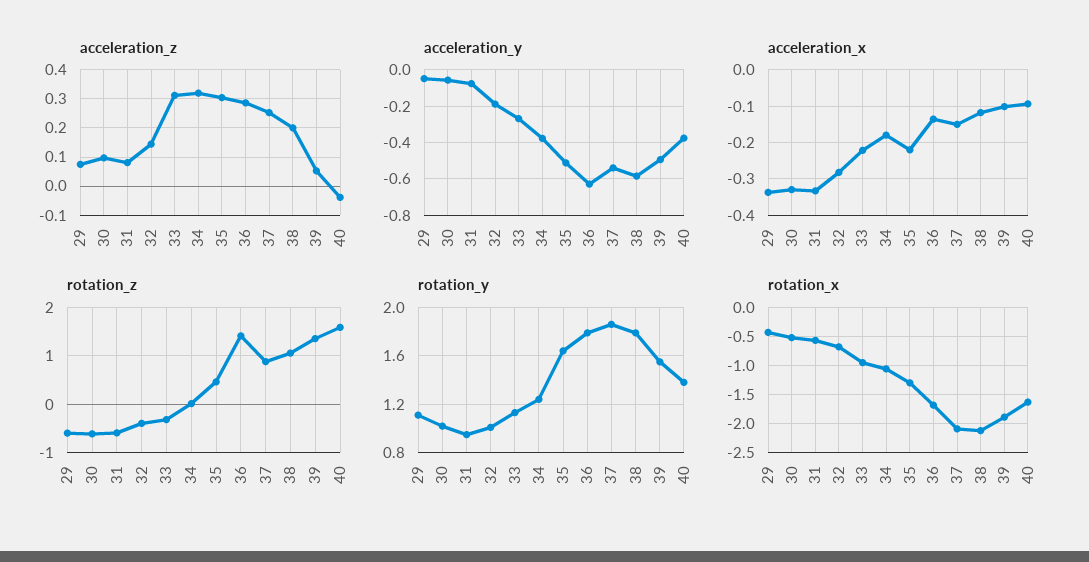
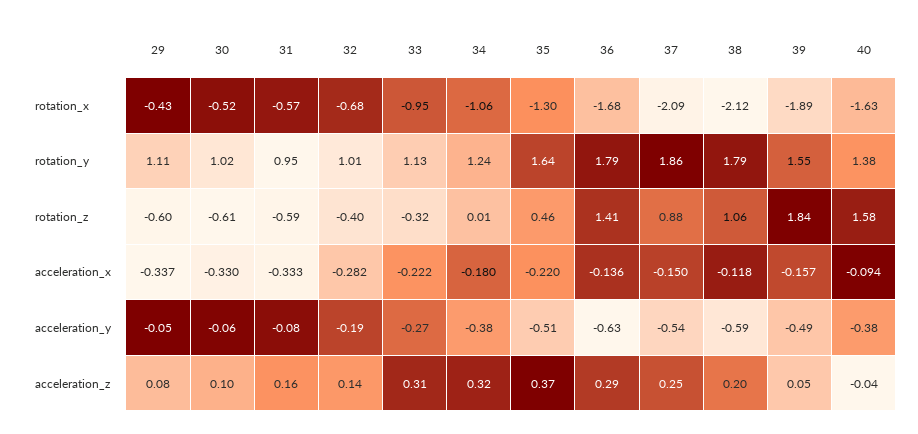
acceleration_z, 31: 0.075 -> 0.16
acceleration_z, 35: 0.3 -> 0.37
acceleration_x, 39: -0.1 -> -0.157
rotation_z, 39: 1.4 -> 1.84

